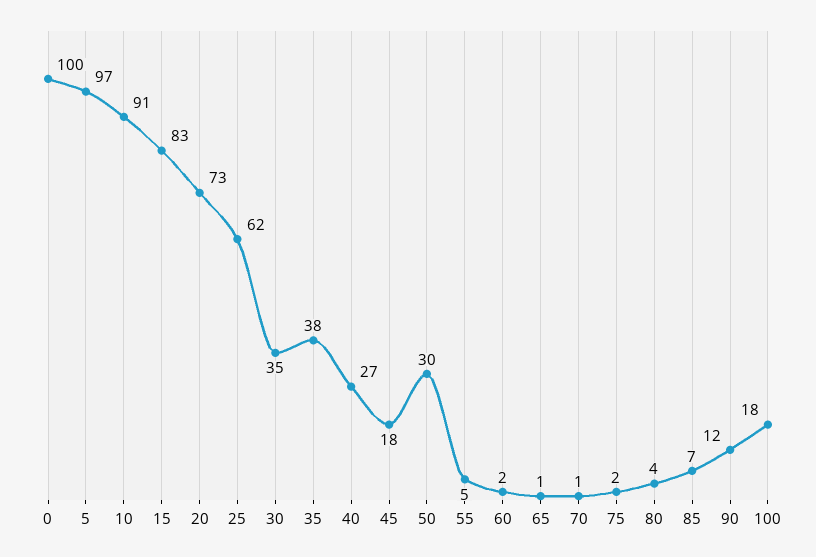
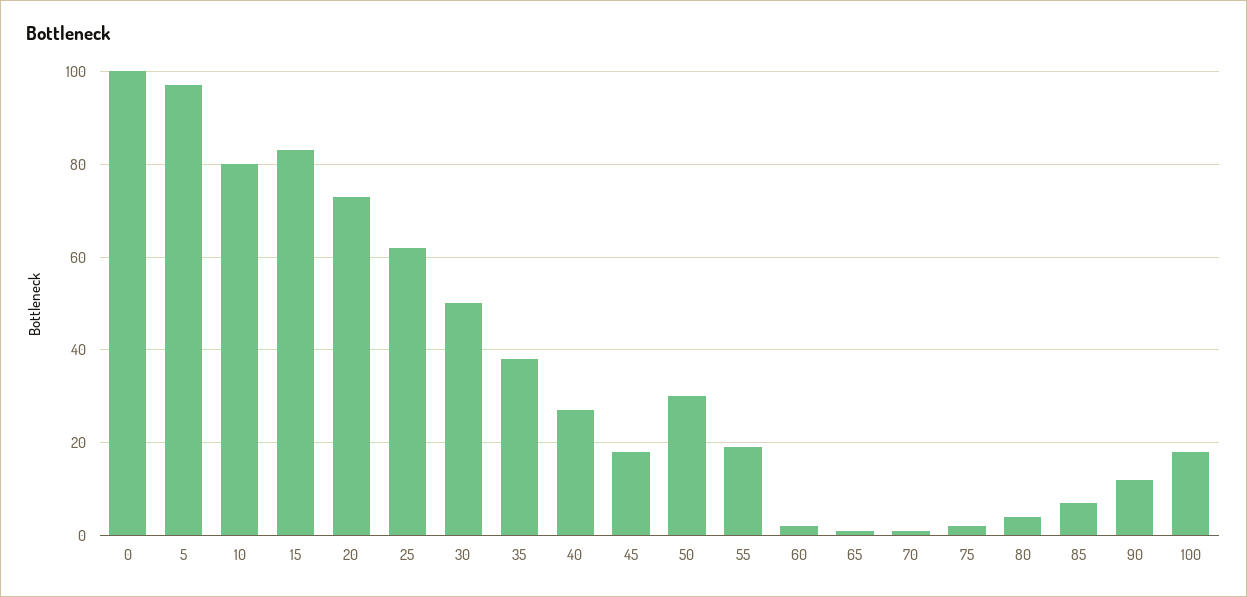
10: 91 -> 80
30: 35 -> 50
55: 5 -> 20

